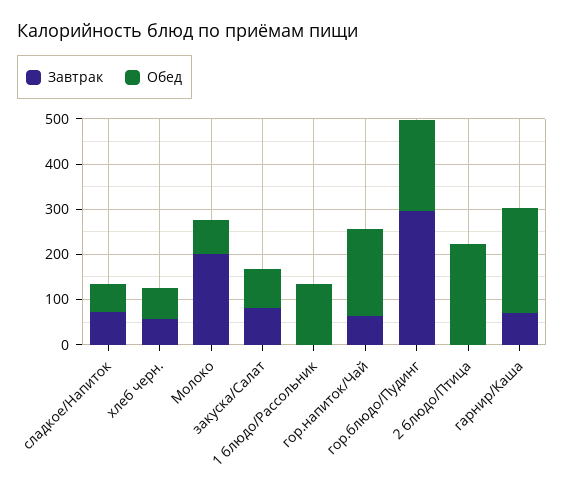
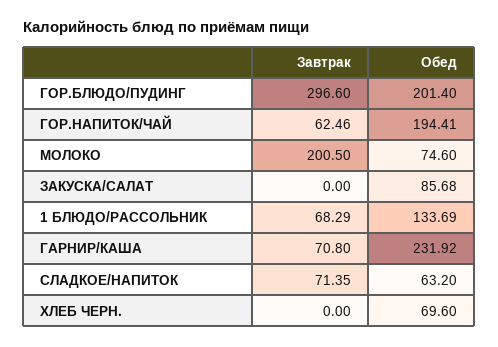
Завтрак, хлеб черн.: 60 -> 0
Завтрак, закуска/Салат: 80 -> 0
Завтрак, 1 блюдо/Рассольник: 0 -> 68.29
Завтрак, 2 блюдо/Птица: 0 -> none
Обед, 2 блюдо/Птица: 220 -> none

